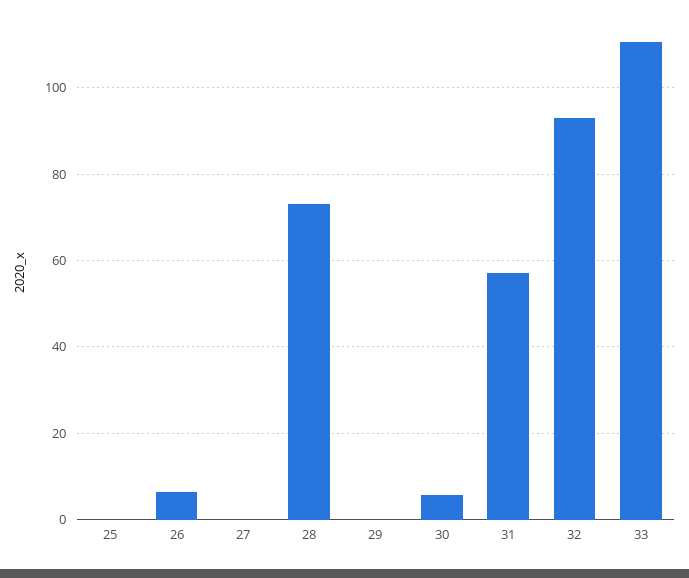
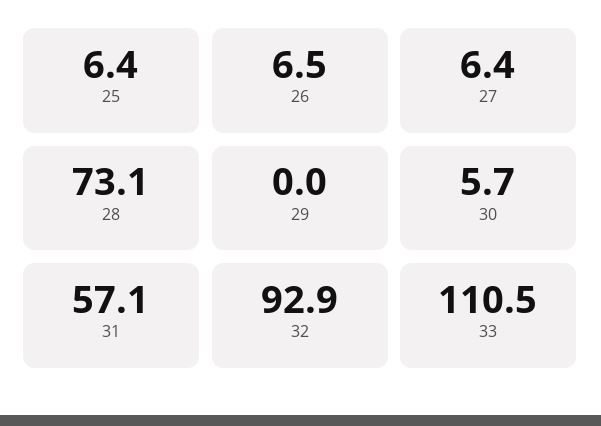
25: 0 -> 6.4
27: 0 -> 6.4

